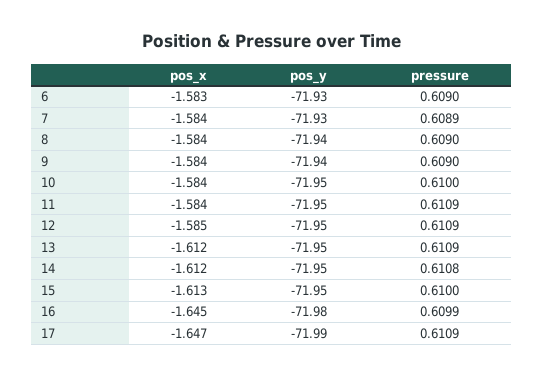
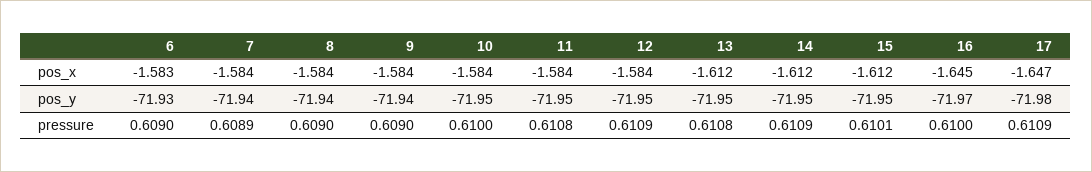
pos_y, 7: -71.93 -> -71.94
pressure, 11: 0.6109 -> 0.6108
pos_x, 12: -1.585 -> -1.584
pressure, 13: 0.6109 -> 0.6108
pressure, 14: 0.6108 -> 0.6109
pos_x, 15: -1.613 -> -1.612
pressure, 15: 0.61 -> 0.6101
pos_y, 16: -71.98 -> -71.97
pressure, 16: 0.6099 -> 0.61
pos_y, 17: -71.99 -> -71.98

